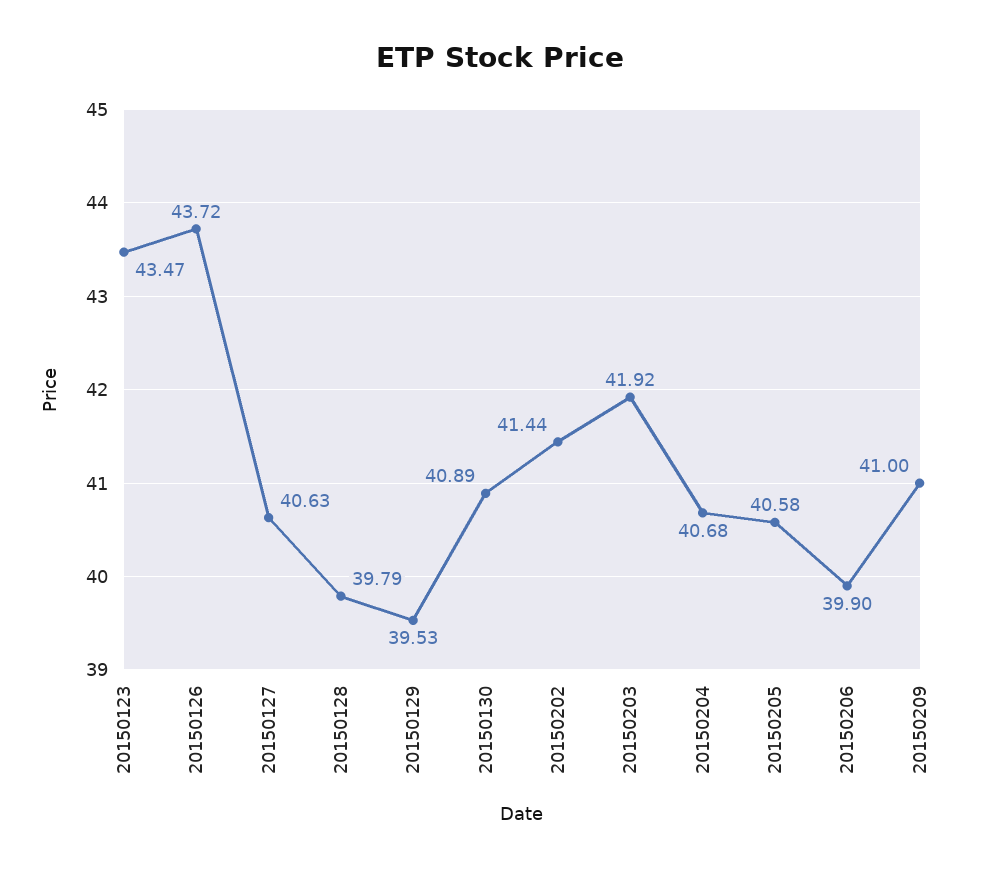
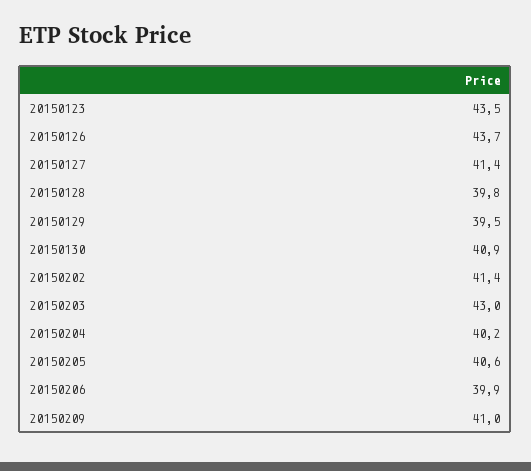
20150127: 40.63 -> 41.4
20150203: 41.92 -> 43
20150204: 40.68 -> 40.2

